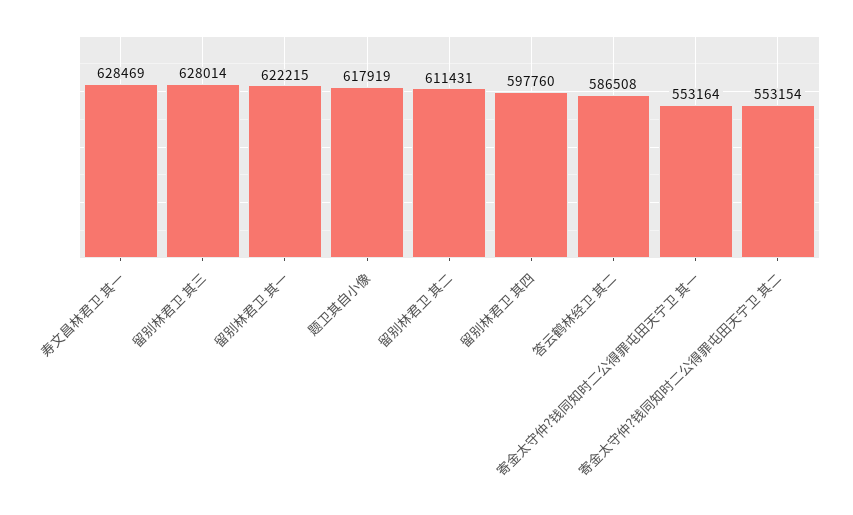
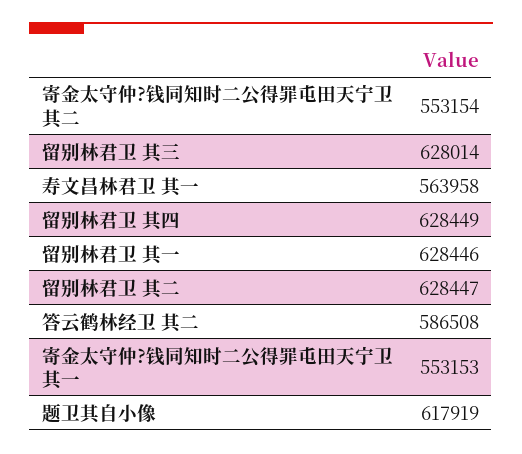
寿文昌林君卫 其一: 628469 -> 563958
留别林君卫 其一: 622215 -> 628446
留别林君卫 其二: 611431 -> 628447
留别林君卫 其四: 597760 -> 628449
寄金太守仲?钱同知时二公得罪屯田天宁卫 其一: 553164 -> 553153

